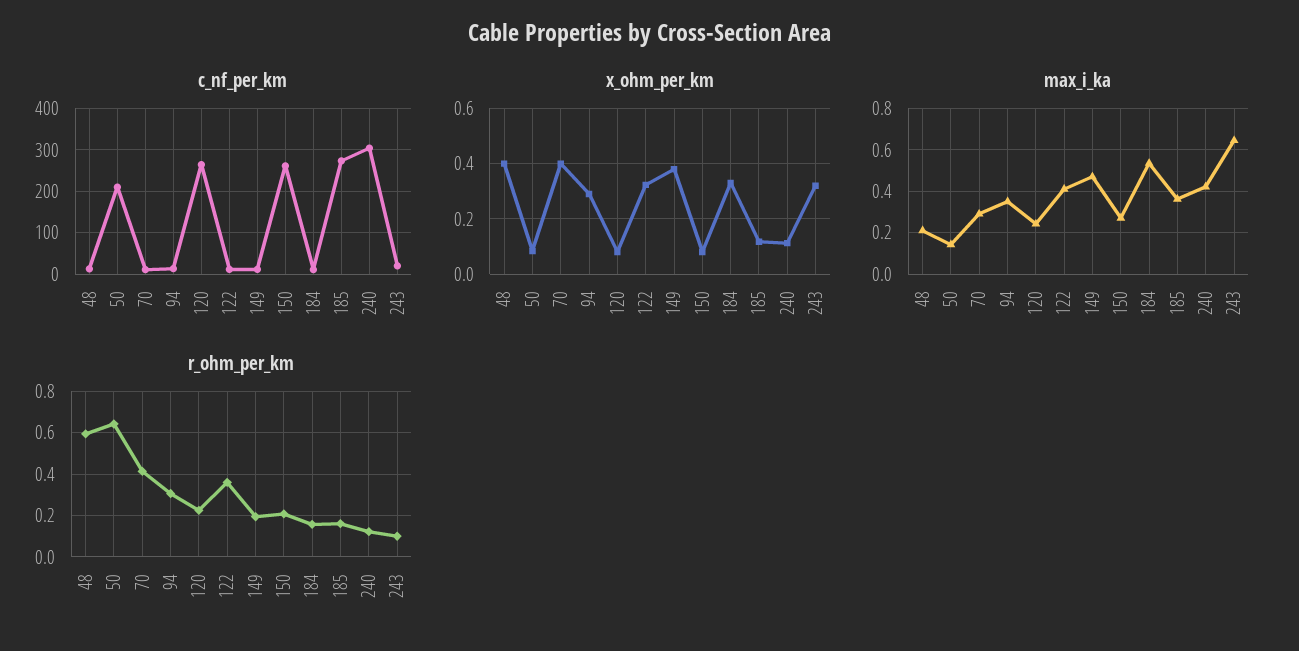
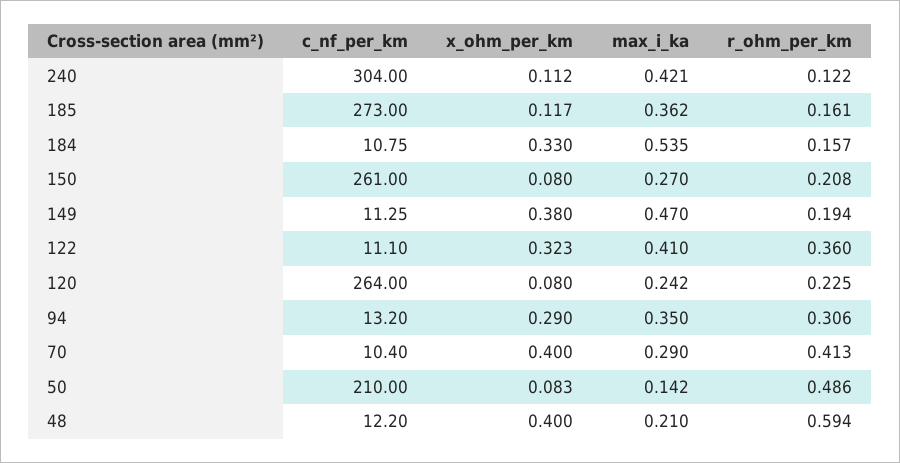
c_nf_per_km, 243: 20 -> none
x_ohm_per_km, 243: 0.325 -> none
max_i_ka, 243: 0.65 -> none
r_ohm_per_km, 50: 0.65 -> 0.486
r_ohm_per_km, 243: 0.1 -> none

